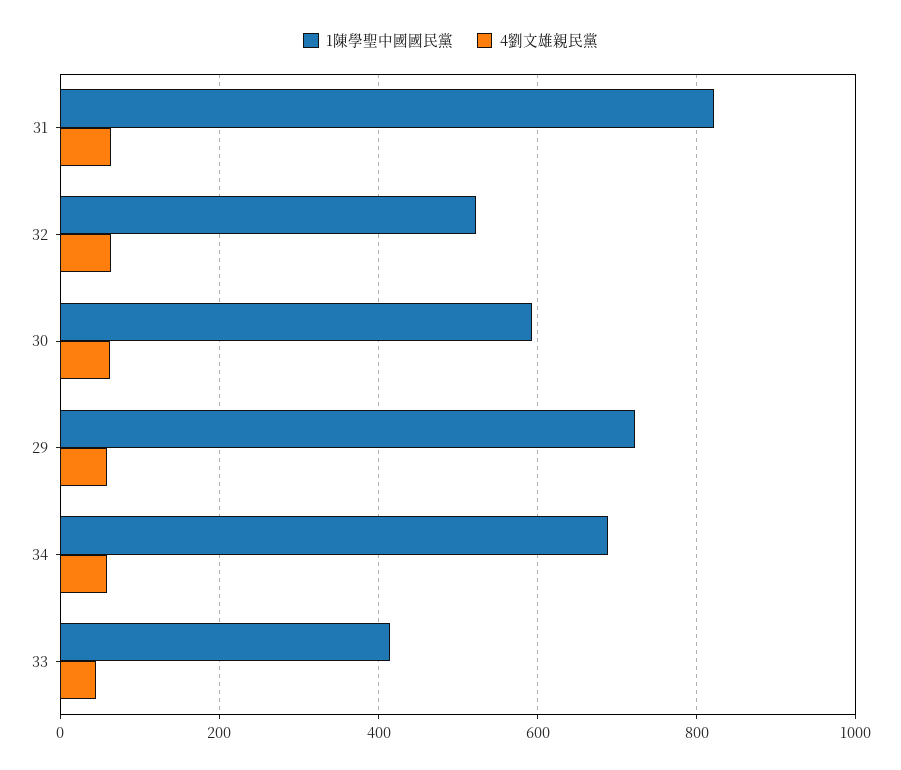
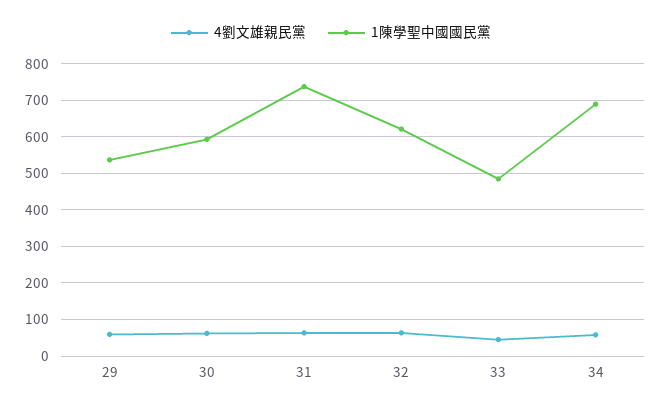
1陳學聖中國國民黨, 31: 820 -> 740
1陳學聖中國國民黨, 32: 520 -> 620
1陳學聖中國國民黨, 29: 720 -> 540
1陳學聖中國國民黨, 33: 420 -> 480

